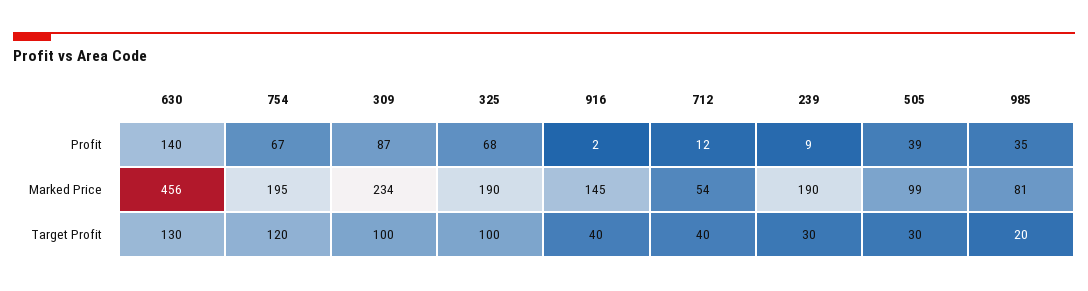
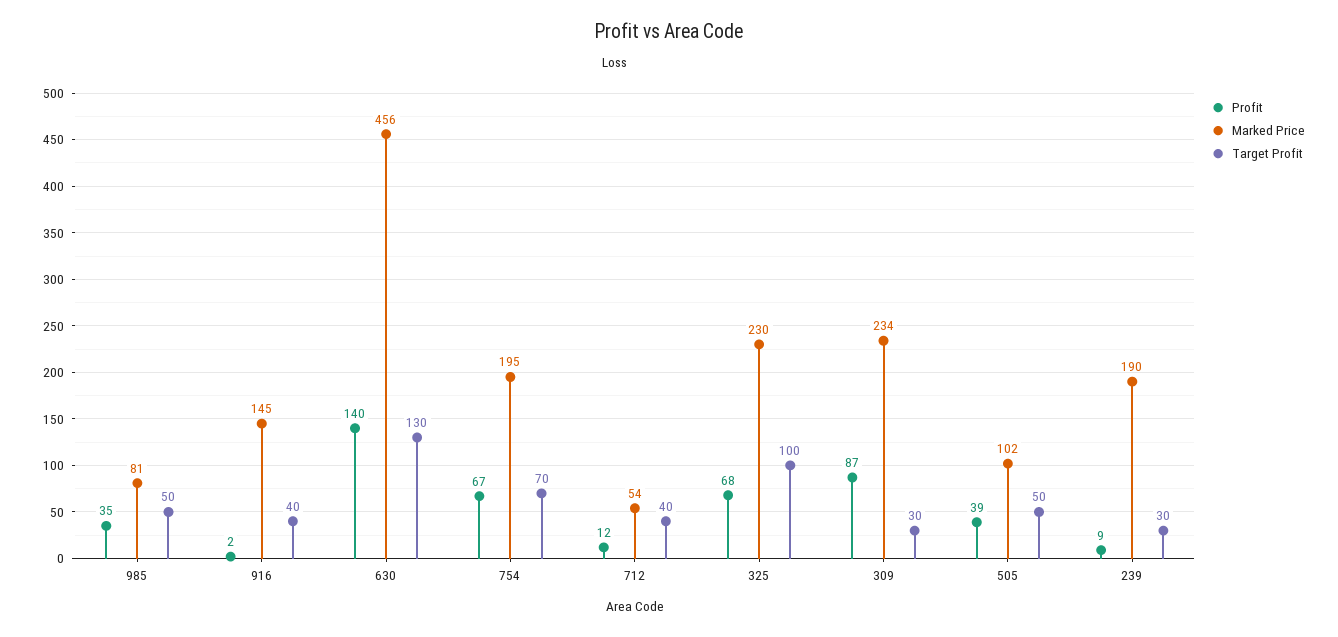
Marked Price, 325: 190 -> 230
Marked Price, 505: 99 -> 102
Target Profit, 754: 120 -> 70
Target Profit, 309: 100 -> 30
Target Profit, 505: 30 -> 50
Target Profit, 985: 20 -> 50

